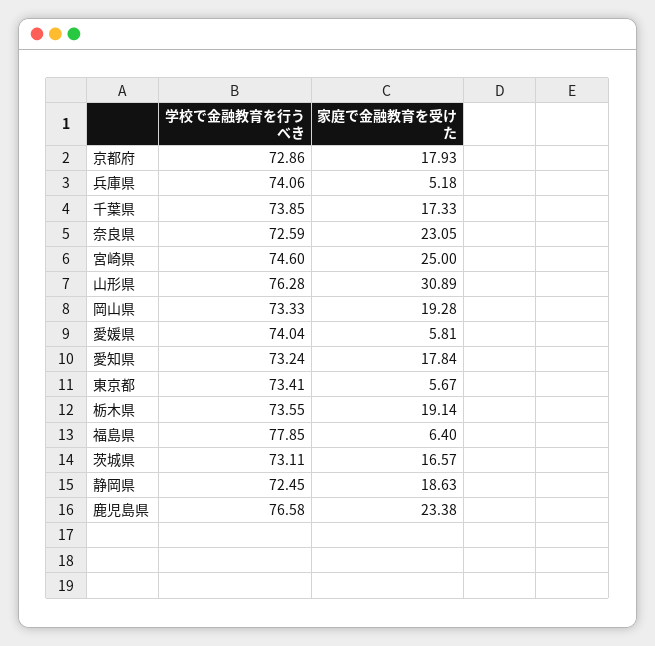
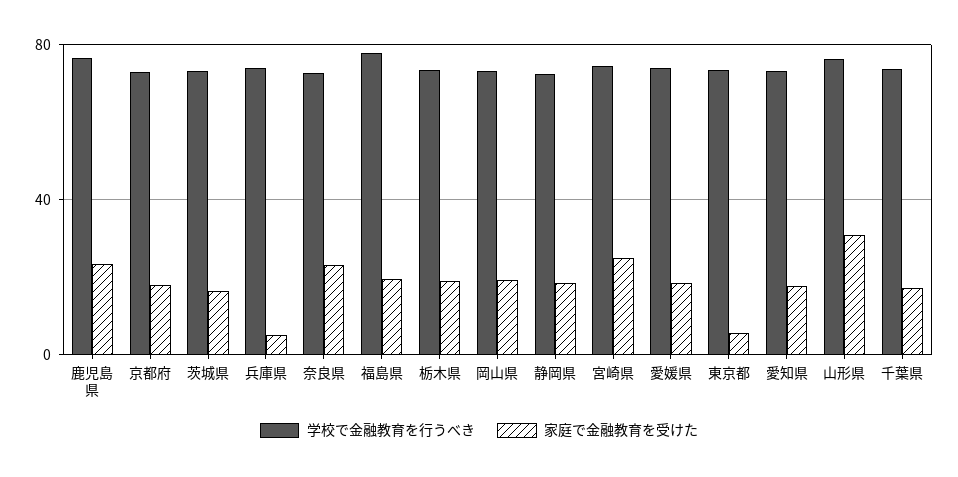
家庭で金融教育を受けた, 愛媛県: 5.81 -> 20
家庭で金融教育を受けた, 福島県: 6.4 -> 20

